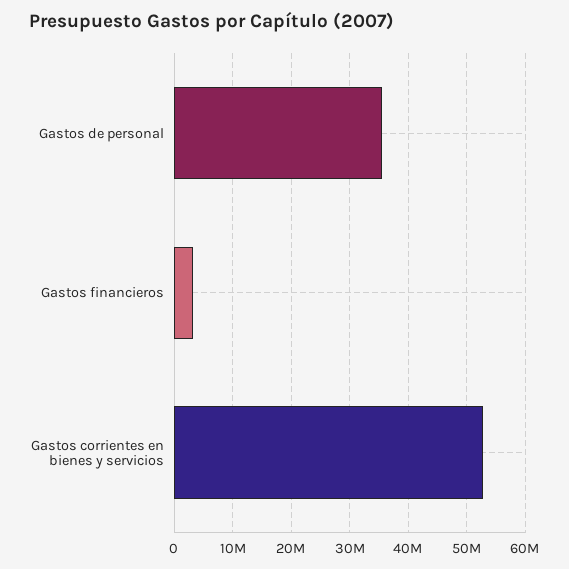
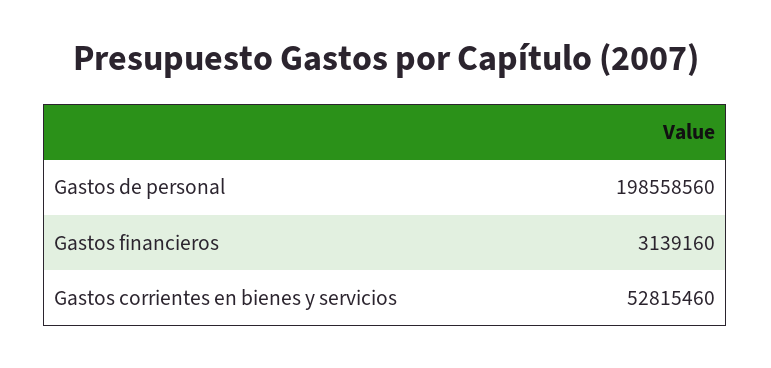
Gastos de personal: 36000000 -> 198558560

